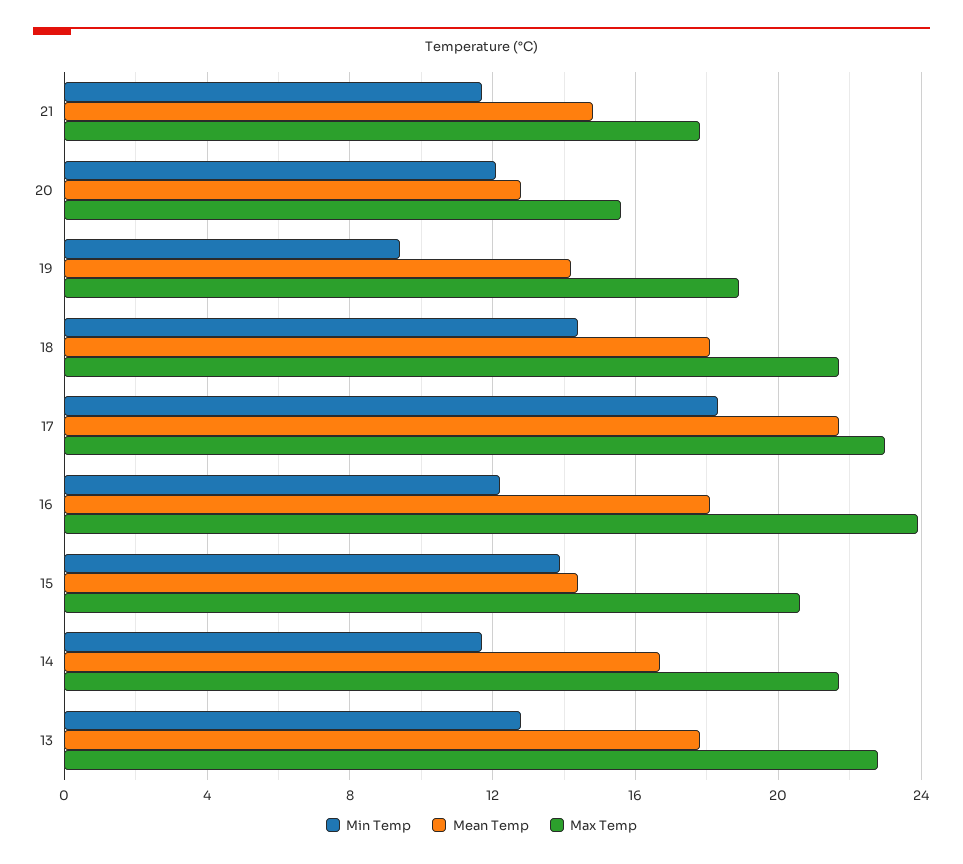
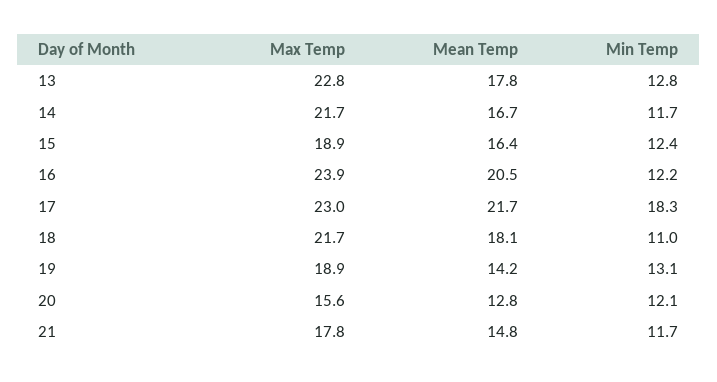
Min Temp, 19: 9.5 -> 13.1
Min Temp, 18: 14.5 -> 11
Mean Temp, 16: 18 -> 20.5
Min Temp, 15: 14 -> 12.4
Mean Temp, 15: 14.5 -> 16.4
Max Temp, 15: 20.5 -> 18.9

